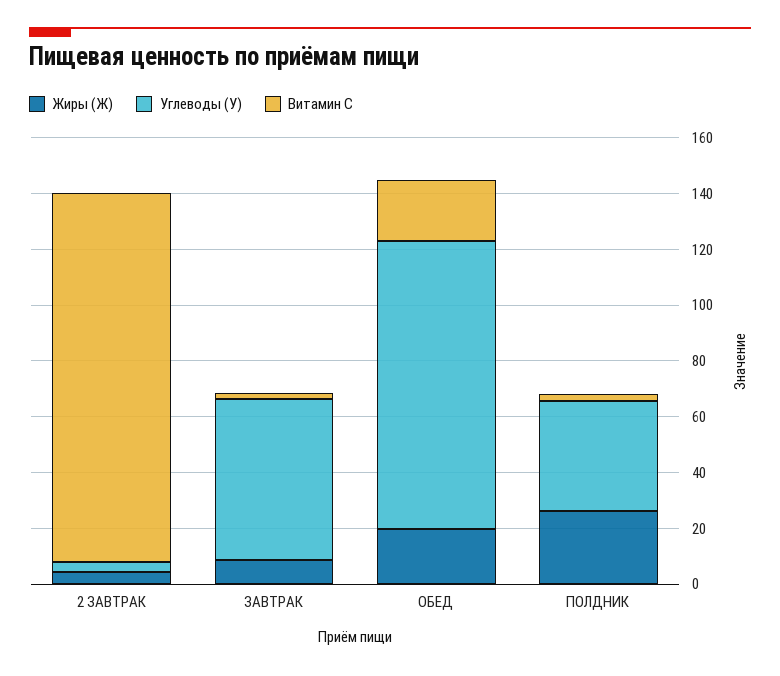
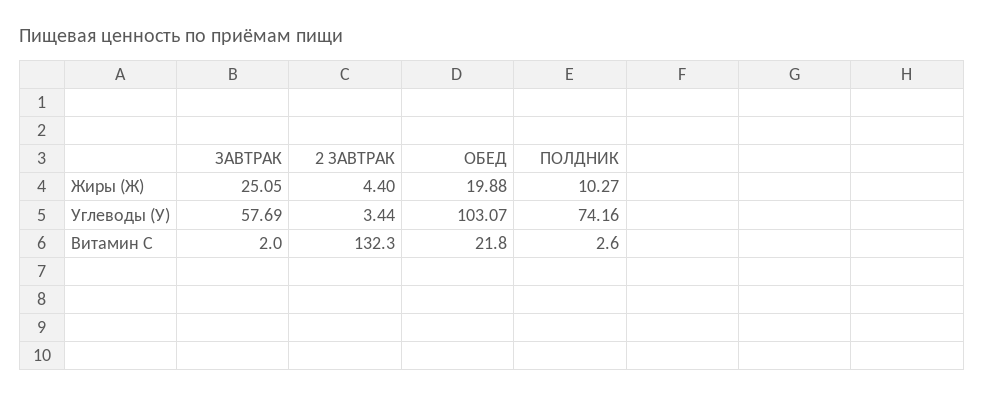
Жиры (Ж), ЗАВТРАК: 10 -> 25.05
Жиры (Ж), ПОЛДНИК: 25 -> 10.27
Углеводы (У), ПОЛДНИК: 40 -> 74.16

